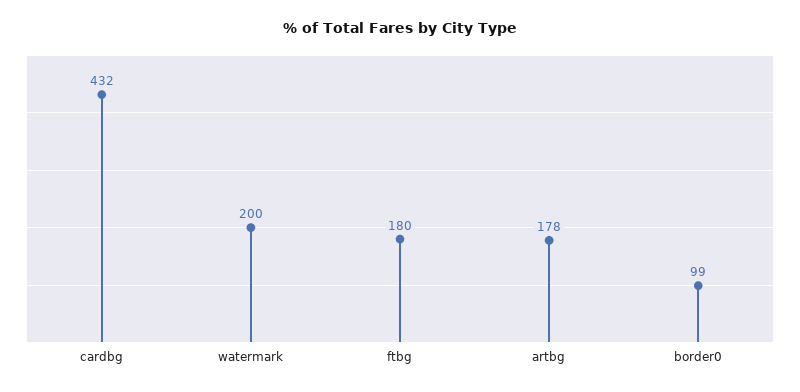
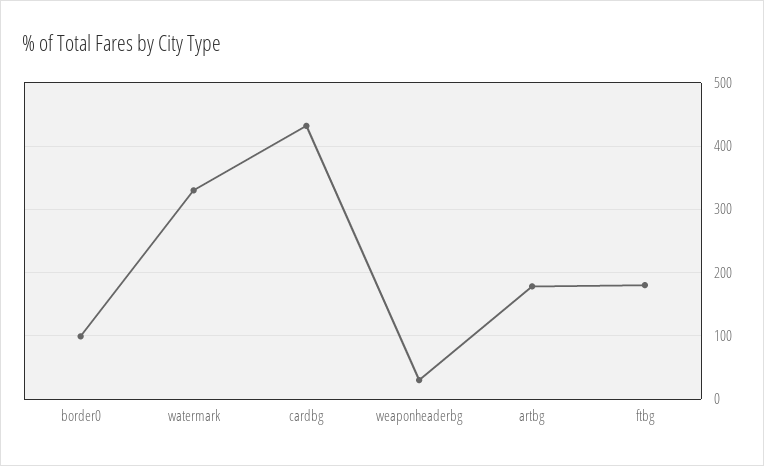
watermark: 200 -> 330
weaponheaderbg: none -> 30

